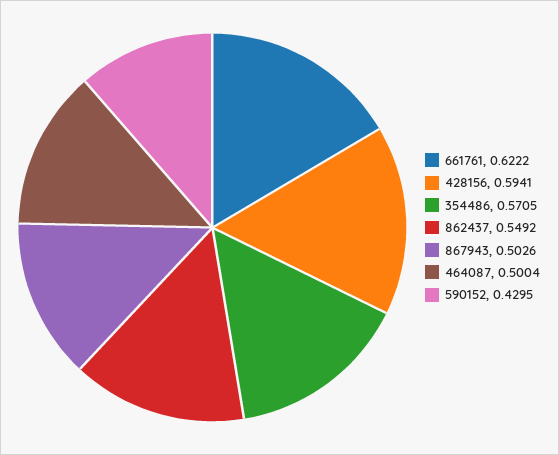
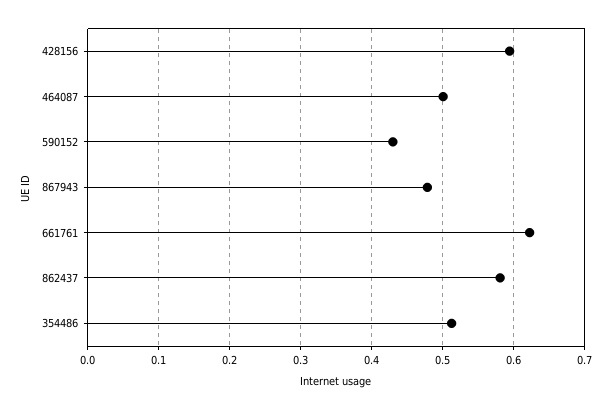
354486: 0.5705 -> 0.51
862437: 0.5492 -> 0.58
867943: 0.5026 -> 0.48

